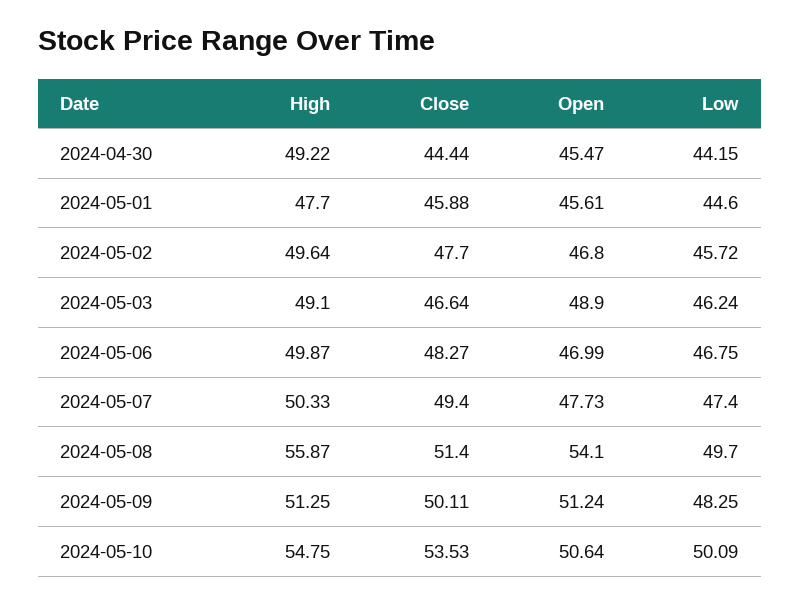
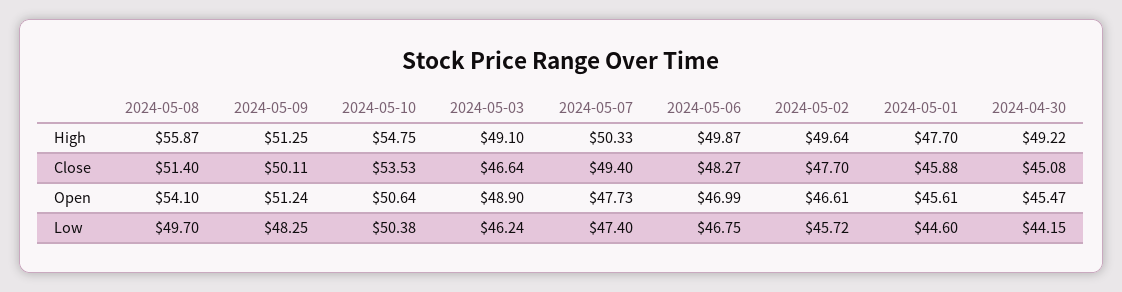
Close, 2024-04-30: 44.44 -> 45.08
Open, 2024-05-02: 46.8 -> 46.61
Low, 2024-05-10: 50.09 -> 50.38

